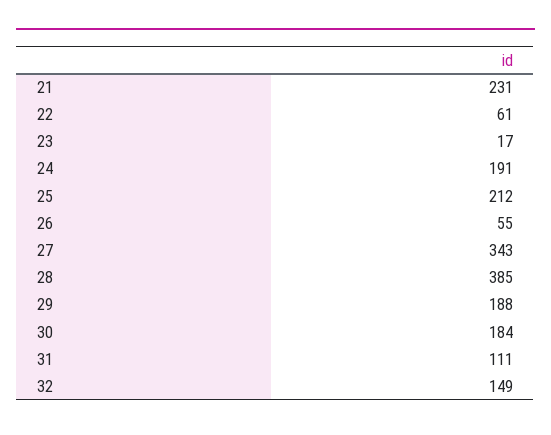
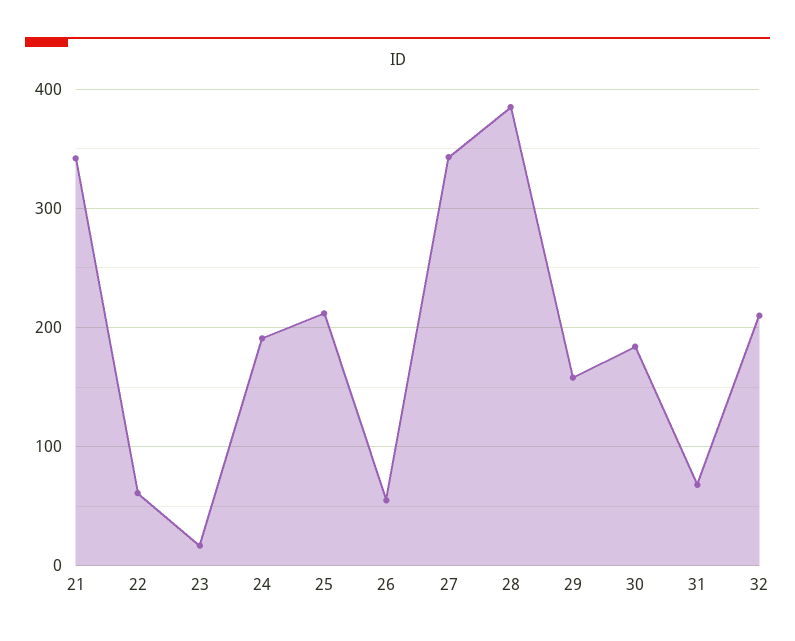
21: 231 -> 340
29: 188 -> 160
31: 111 -> 70
32: 149 -> 210

